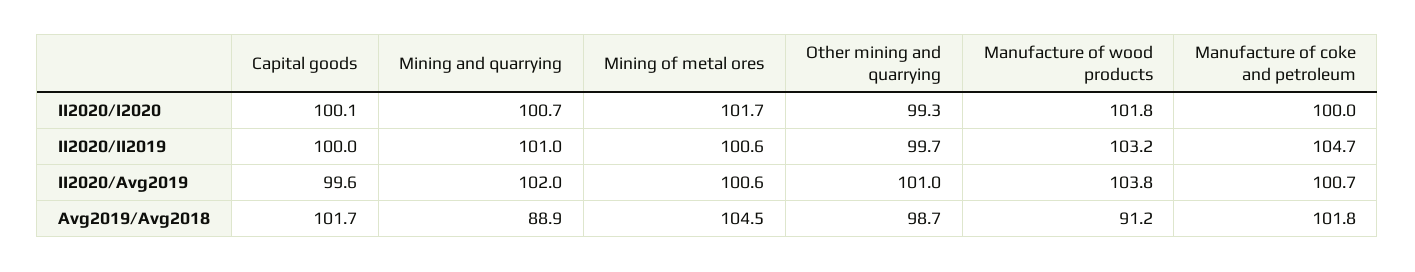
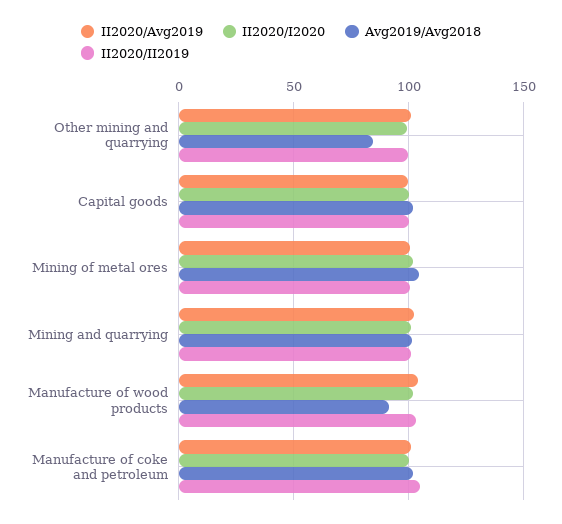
Avg2019/Avg2018, Mining and quarrying: 88.9 -> 100
Avg2019/Avg2018, Other mining and quarrying: 98.7 -> 85

